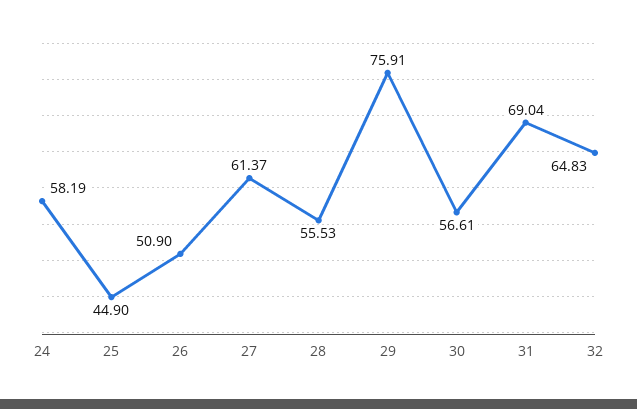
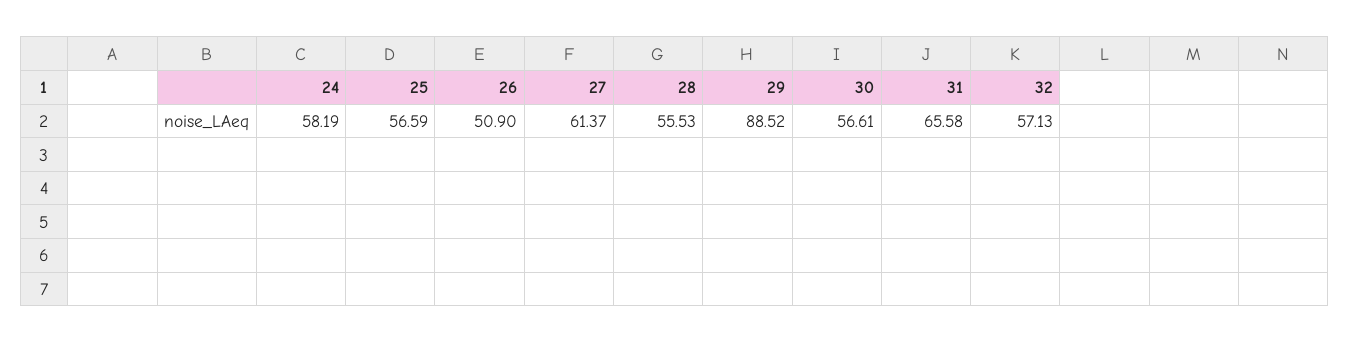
25: 44.9 -> 56.59
29: 75.91 -> 88.52
31: 69.04 -> 65.58
32: 64.83 -> 57.13

